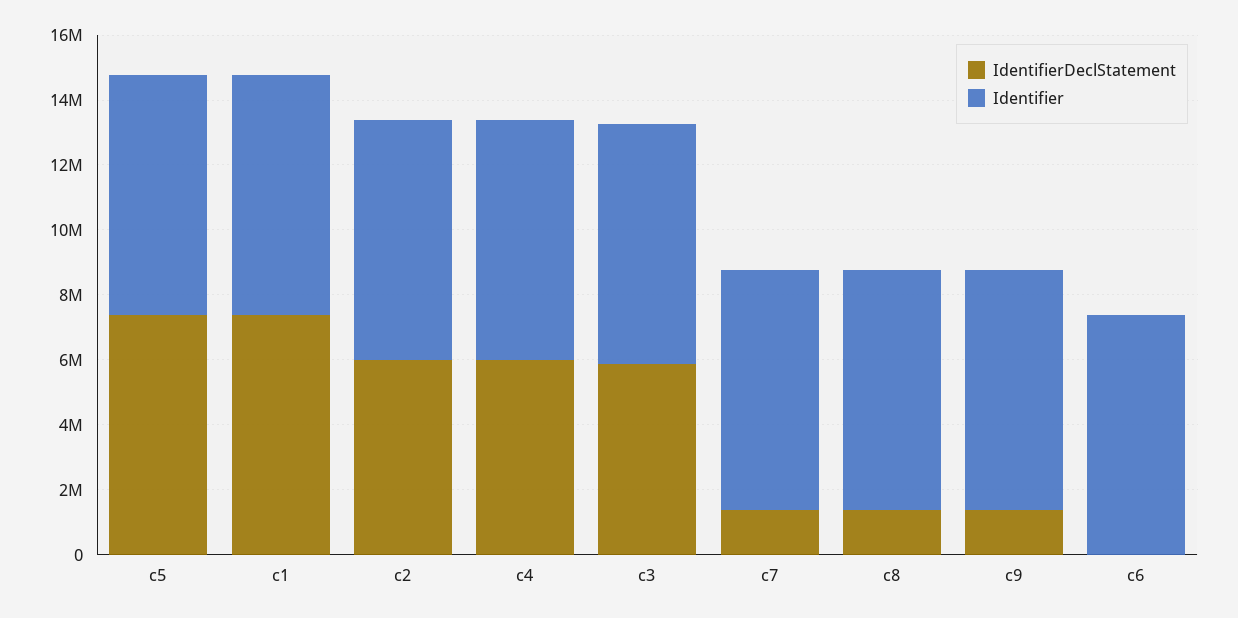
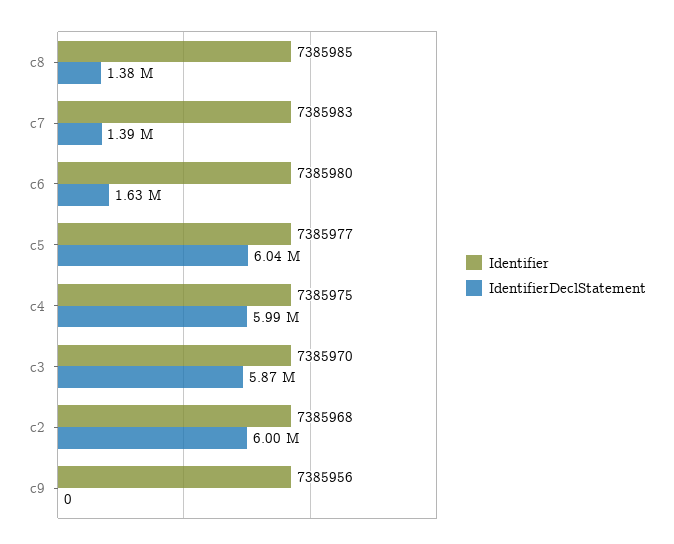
IdentifierDeclStatement, c5: 7500000 -> 6040000
IdentifierDeclStatement, c1: 7500000 -> none
Identifier, c1: 7500000 -> none
IdentifierDeclStatement, c9: 1500000 -> 0
IdentifierDeclStatement, c6: 0 -> 1630000

